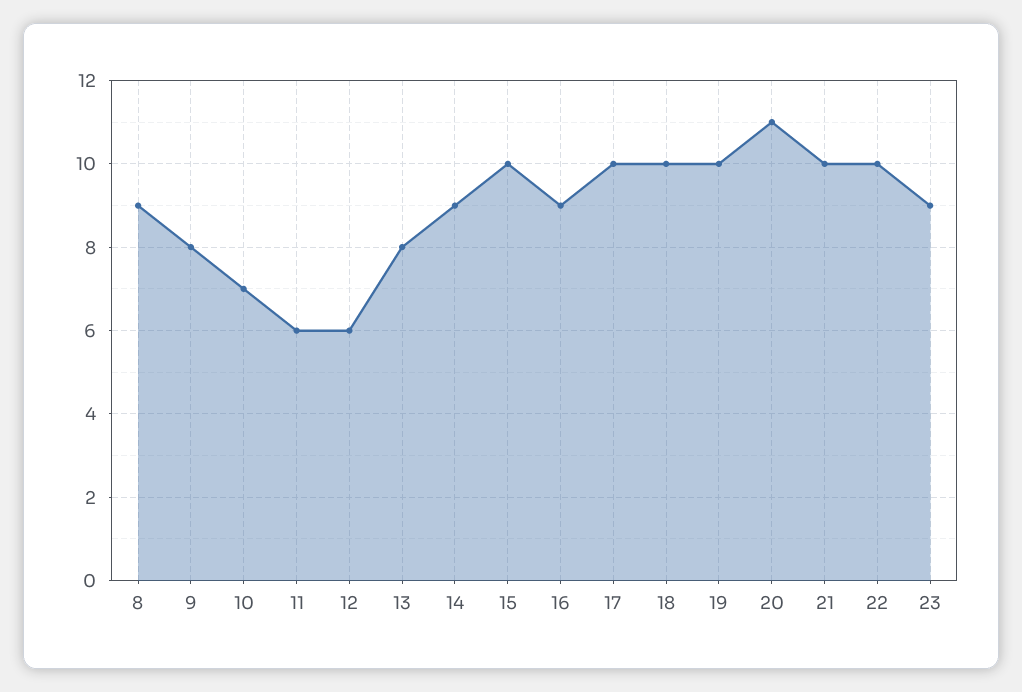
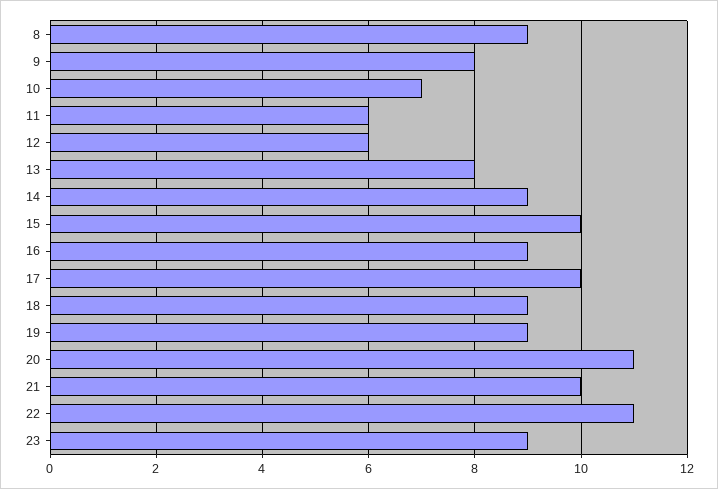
18: 10 -> 9
19: 10 -> 9
22: 10 -> 11

